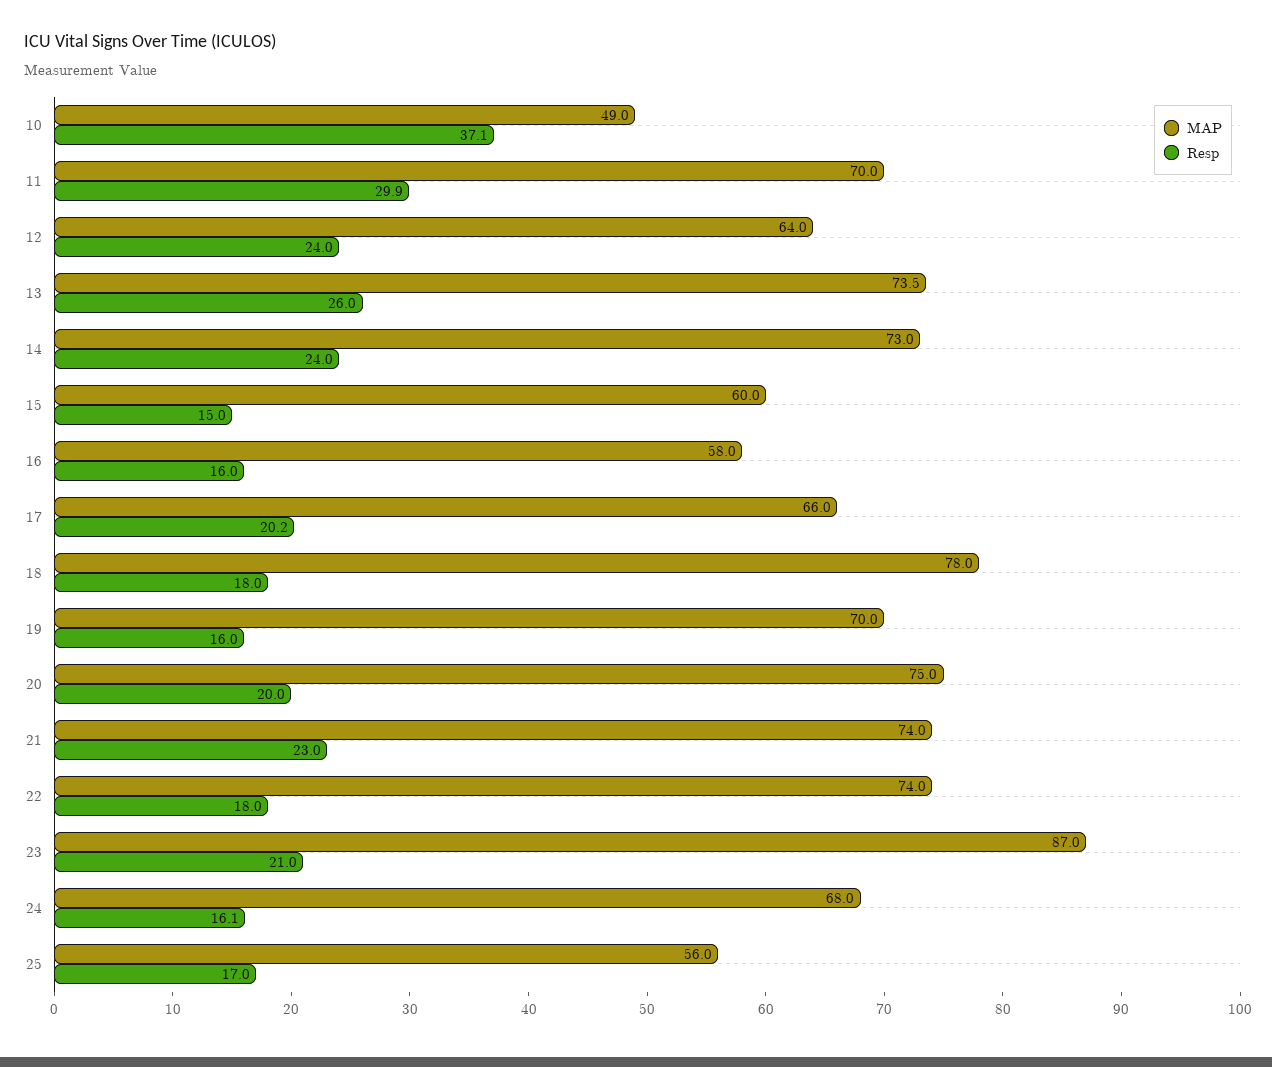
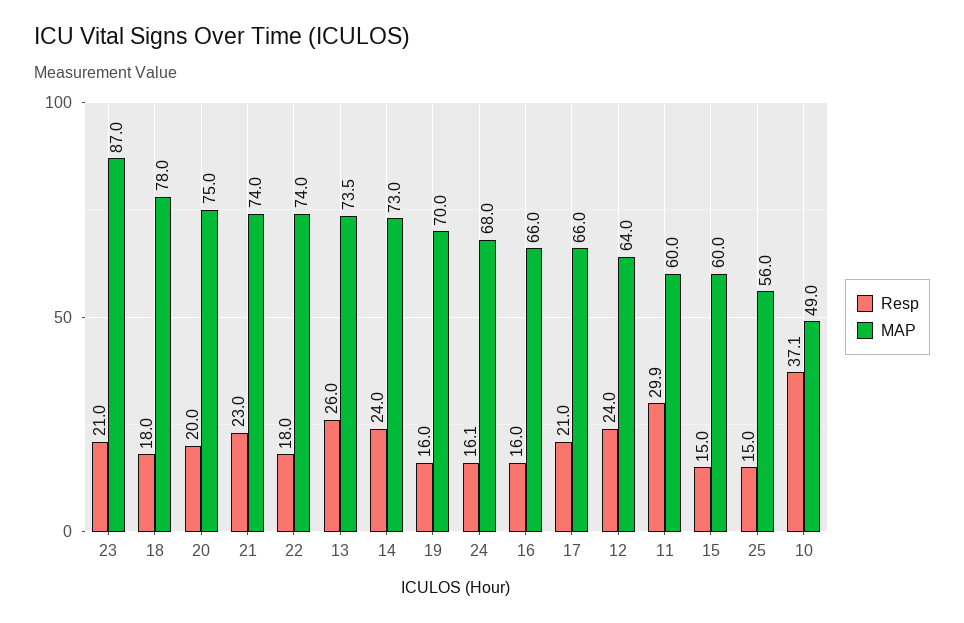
MAP, 11: 70 -> 60
MAP, 16: 58 -> 66
Resp, 17: 20.2 -> 21
Resp, 25: 17 -> 15

